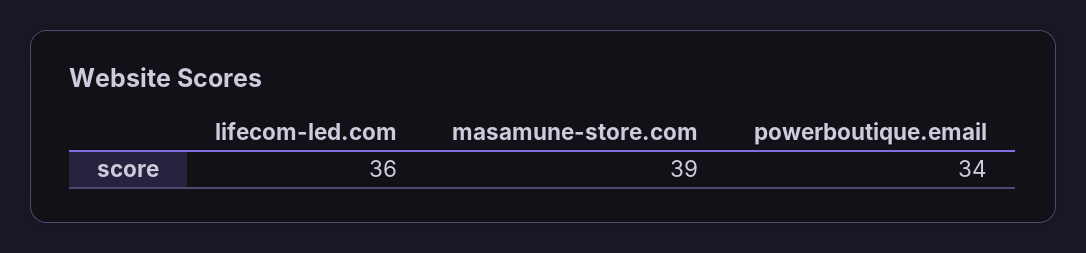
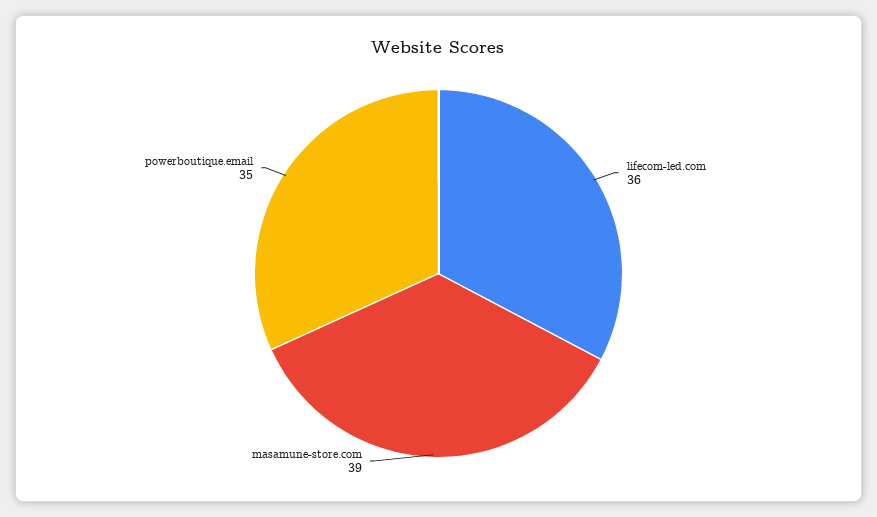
powerboutique.email: 34 -> 35

